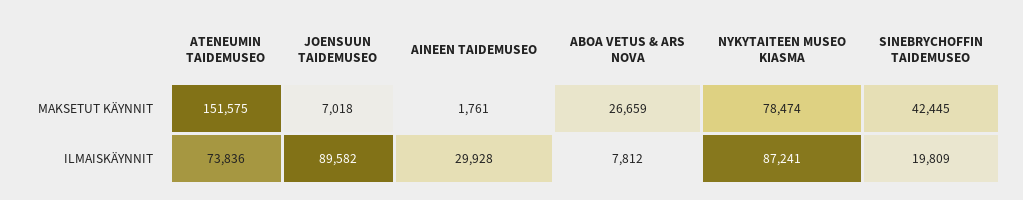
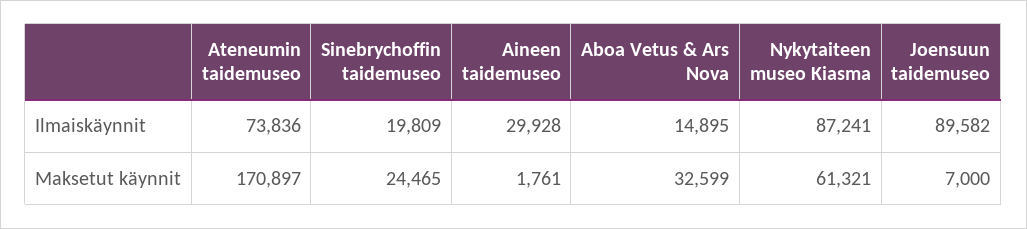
ATENEUMIN TAIDEMUSEO, MAKSETUT KÄYNNIT: 151575 -> 170897
JOENSUUN TAIDEMUSEO, MAKSETUT KÄYNNIT: 7018 -> 7000
ABOA VETUS & ARS NOVA, MAKSETUT KÄYNNIT: 26659 -> 32599
NYKYTAITEEN MUSEO KIASMA, MAKSETUT KÄYNNIT: 78474 -> 61321
SINEBRYCHOFFIN TAIDEMUSEO, MAKSETUT KÄYNNIT: 42445 -> 24465
ABOA VETUS & ARS NOVA, ILMAISKÄYNNIT: 7812 -> 14895

